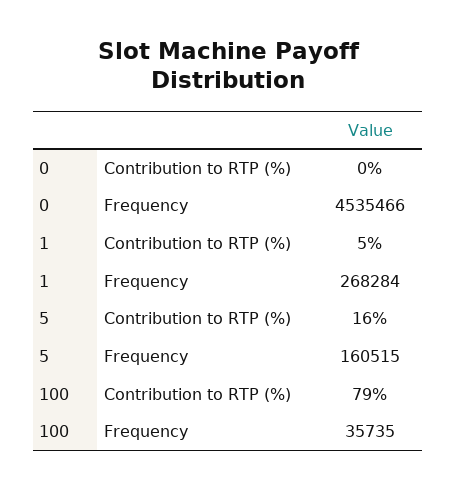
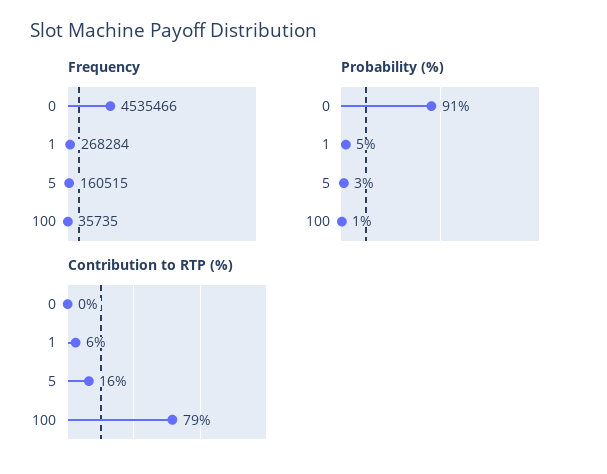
Contribution to RTP (%), 1: 5 -> 6
Probability (%), 0: none -> 91
Probability (%), 1: none -> 5
Probability (%), 5: none -> 3
Probability (%), 100: none -> 1

